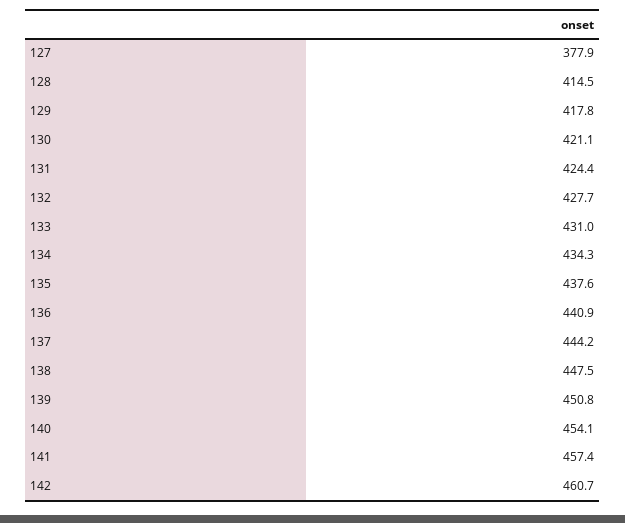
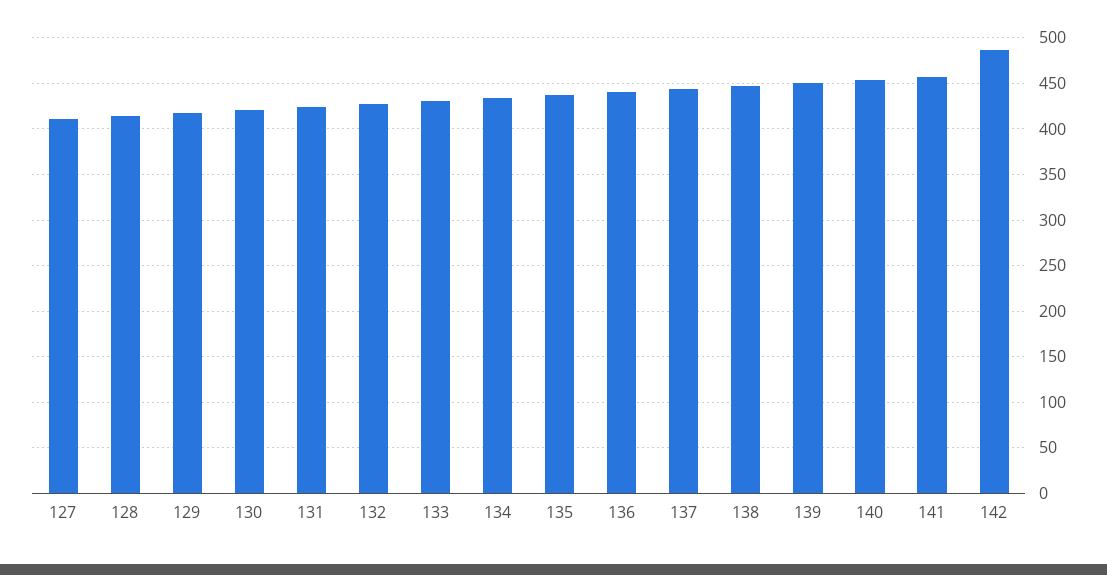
127: 377.9 -> 410
142: 460.7 -> 490

